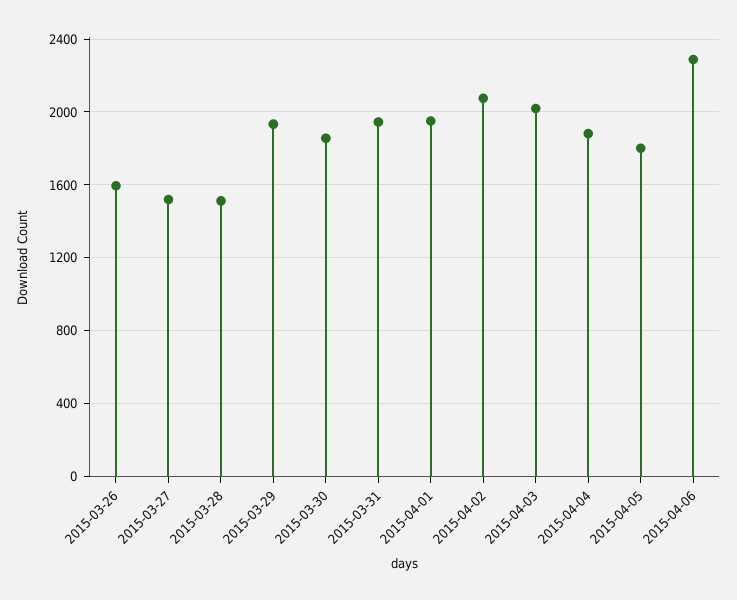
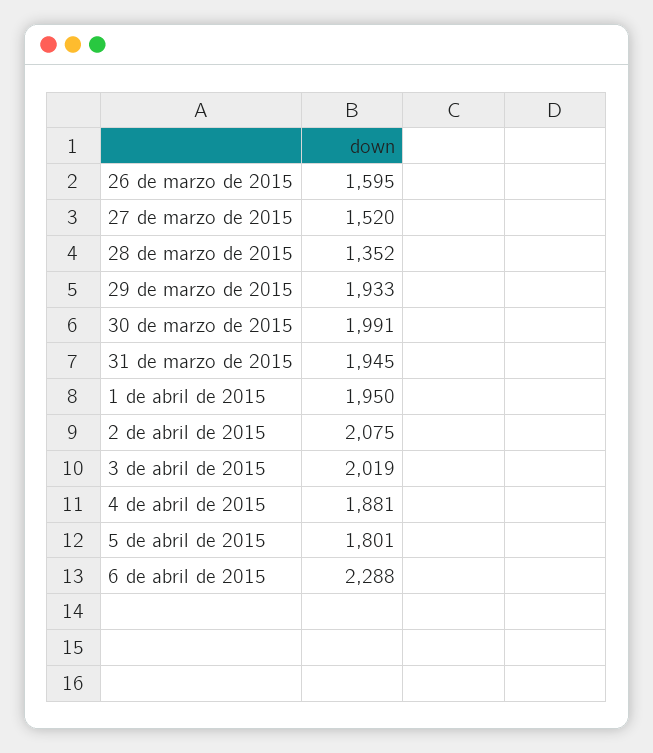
2015-03-28: 1500 -> 1352
2015-03-30: 1850 -> 1991

